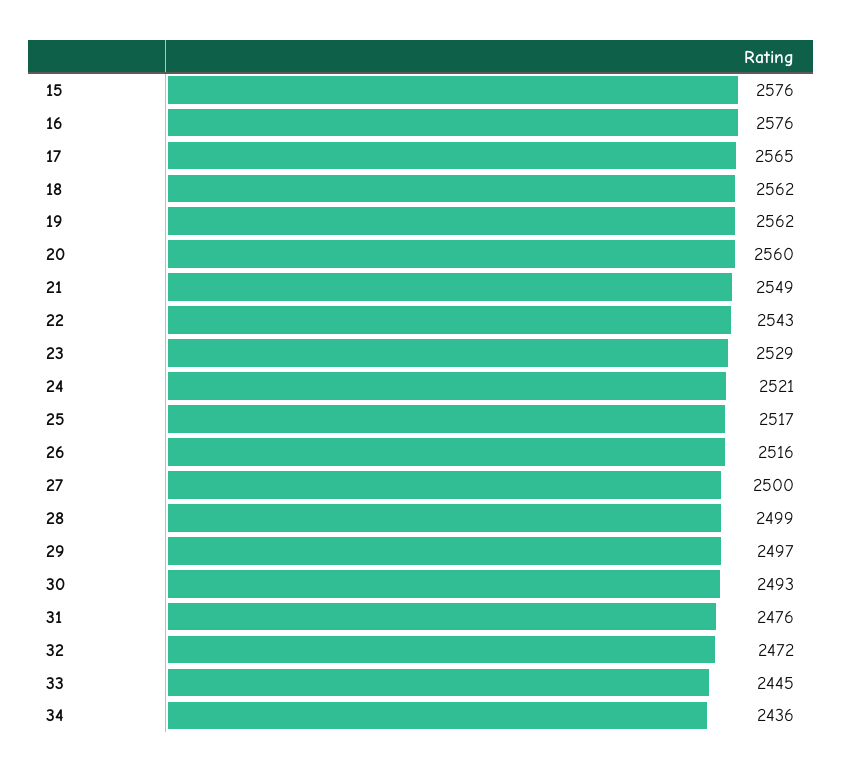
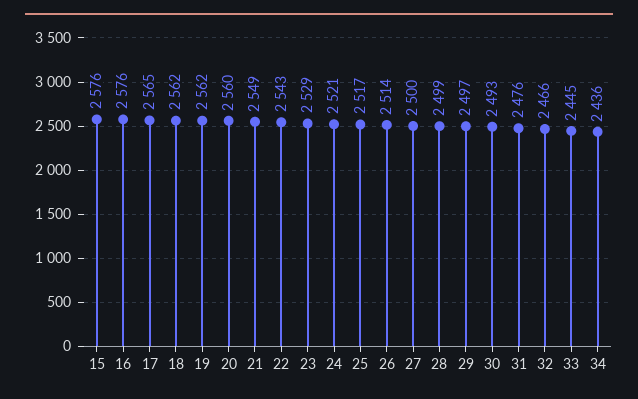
26: 2516 -> 2514
32: 2472 -> 2466

